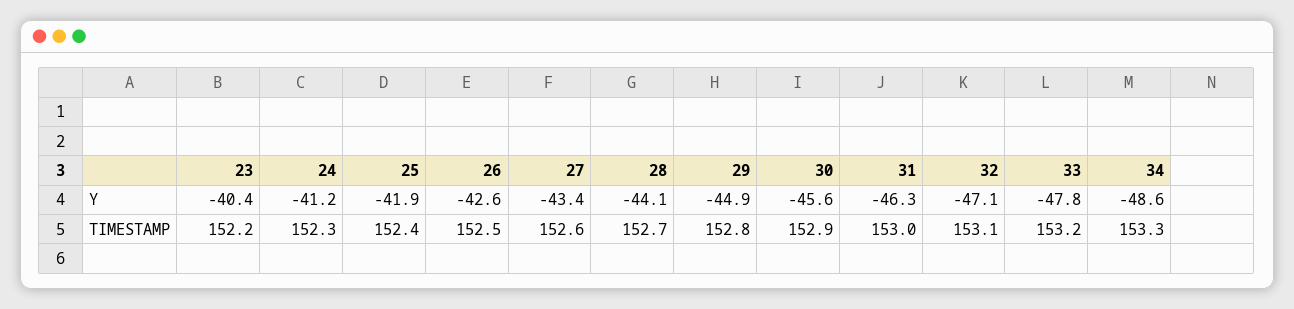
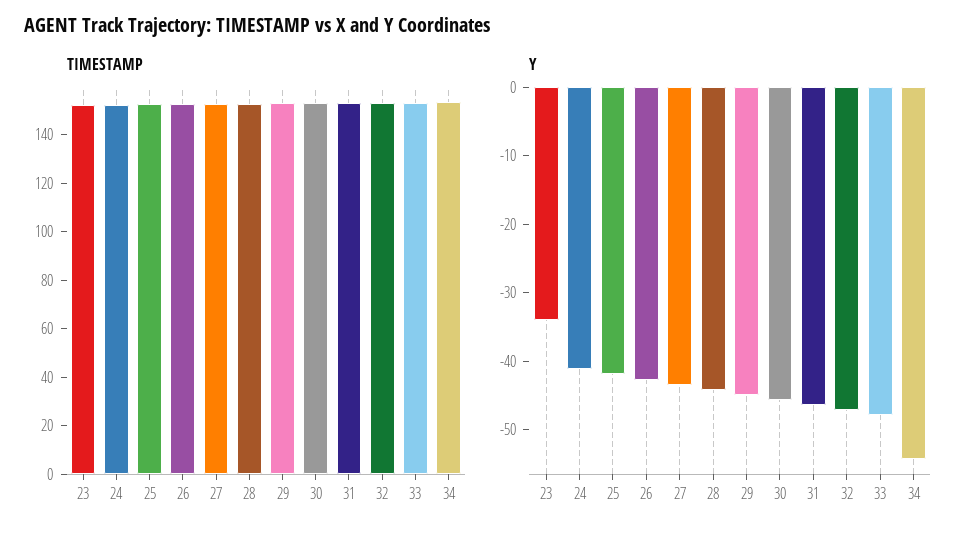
Y, 23: -40.4 -> -34
Y, 34: -48.6 -> -54

